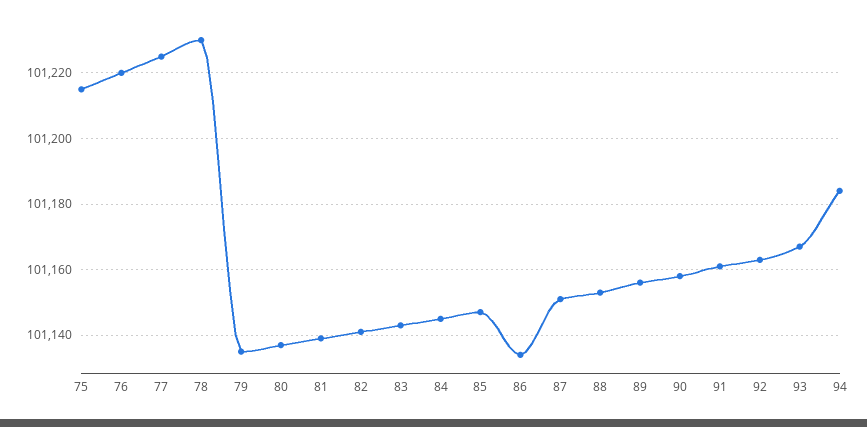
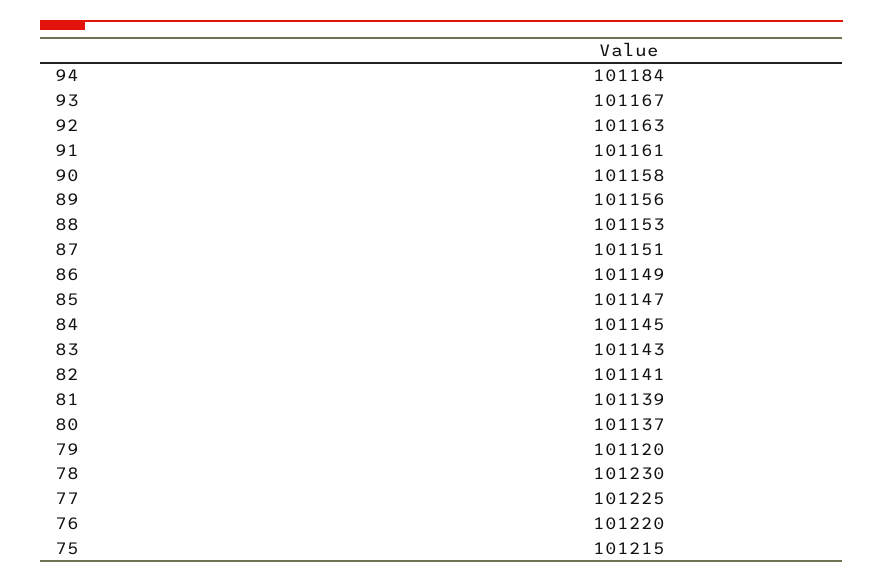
79: 101135 -> 101120
86: 101135 -> 101149

